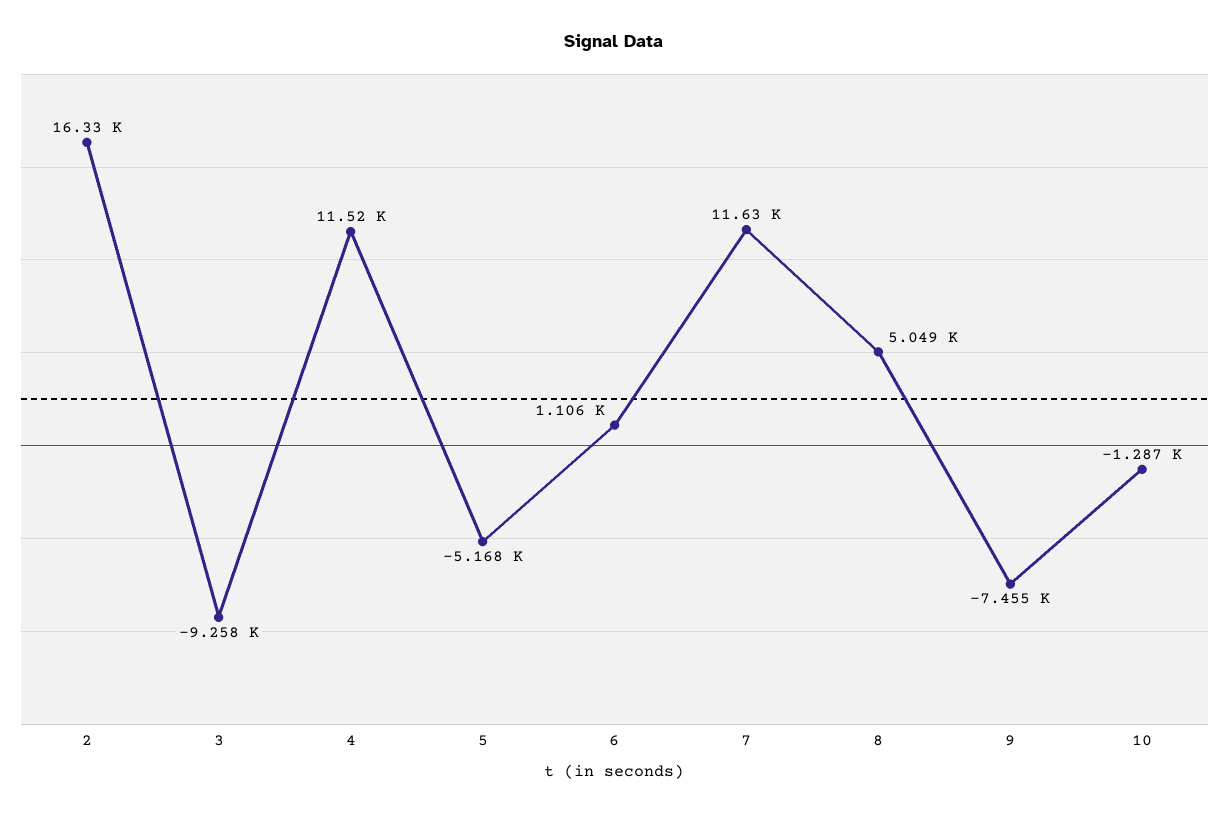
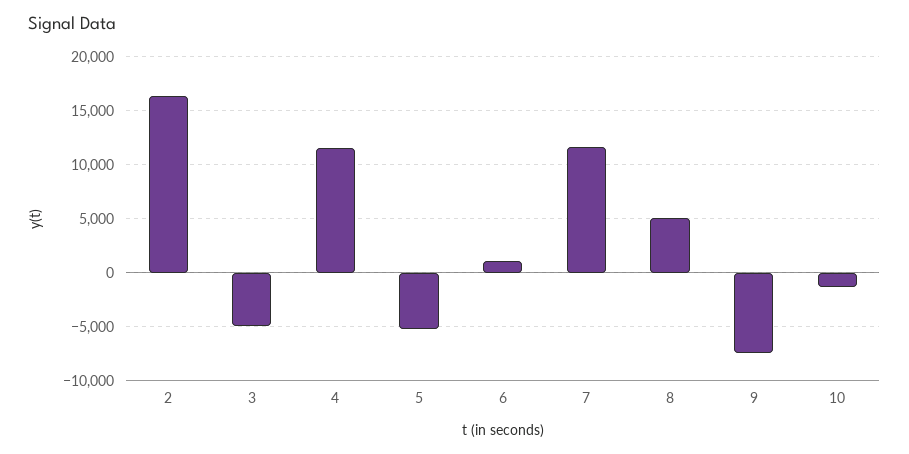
3: -9258 -> -5000

